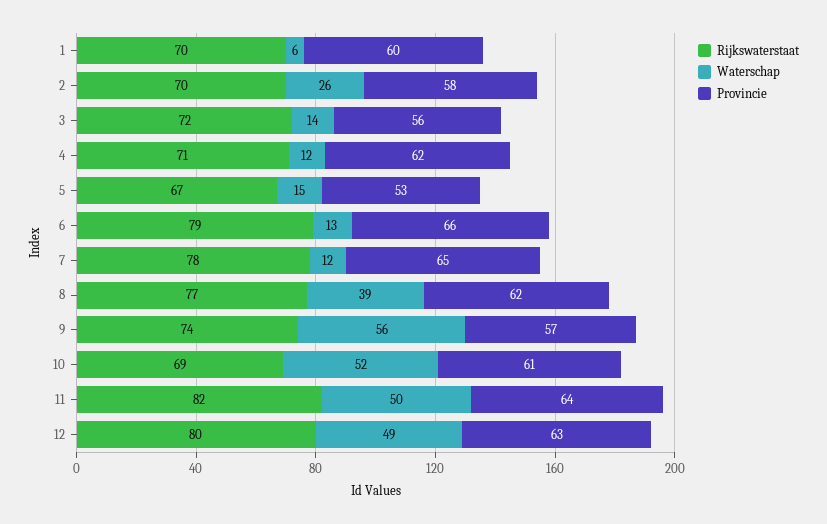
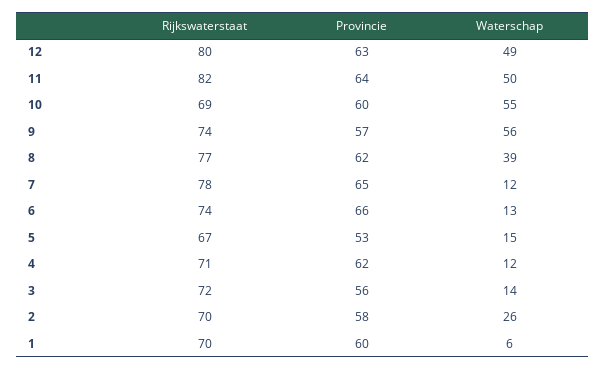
Rijkswaterstaat, 6: 79 -> 74
Waterschap, 10: 52 -> 55
Provincie, 10: 61 -> 60

